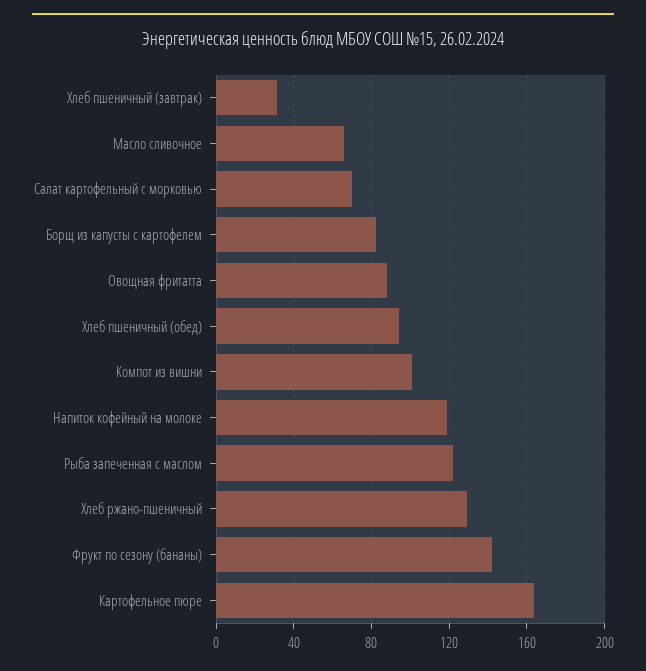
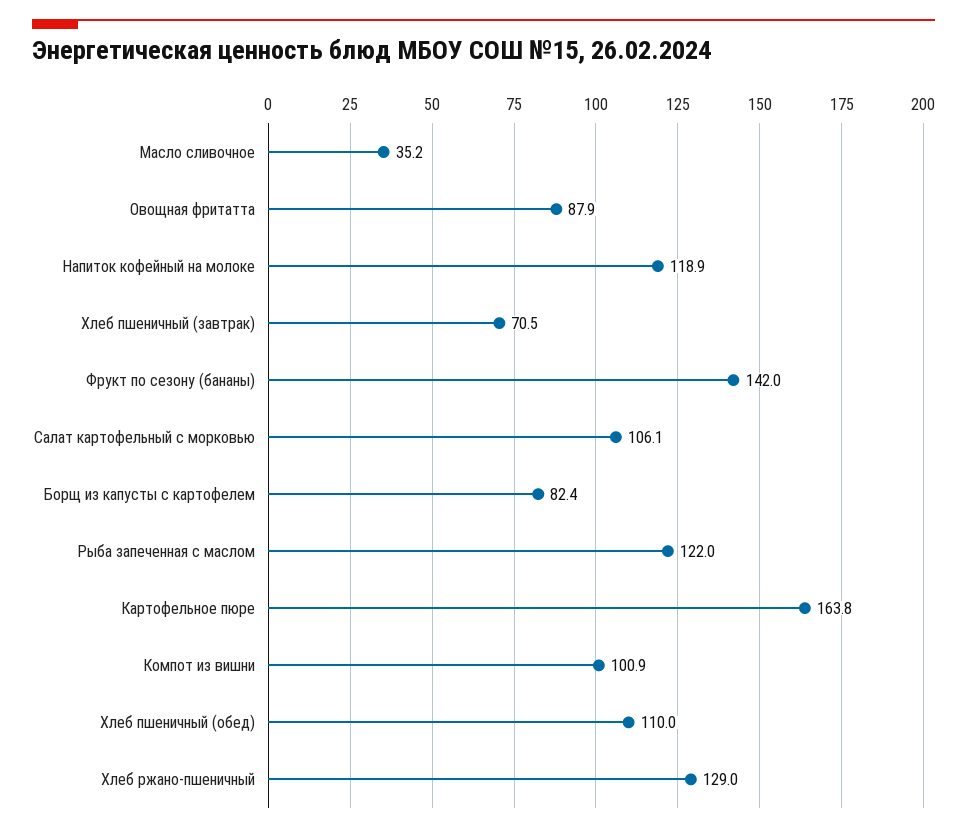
Хлеб пшеничный (завтрак): 30 -> 70.5
Масло сливочное: 65 -> 35.2
Салат картофельный с морковью: 70 -> 106.1
Хлеб пшеничный (обед): 95 -> 110

